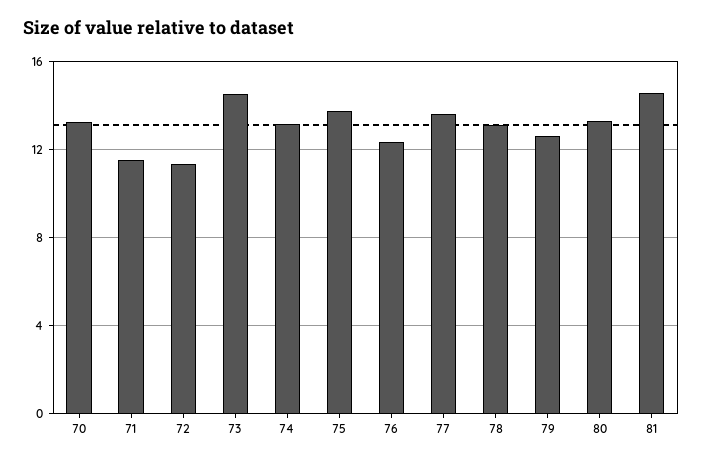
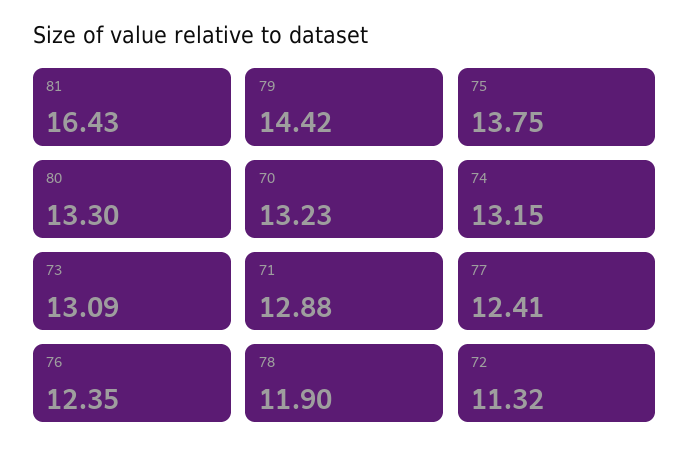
71: 11.5 -> 12.88
73: 14.5 -> 13.09
77: 13.5 -> 12.41
78: 13 -> 11.9
79: 12.5 -> 14.42
81: 14.5 -> 16.43

